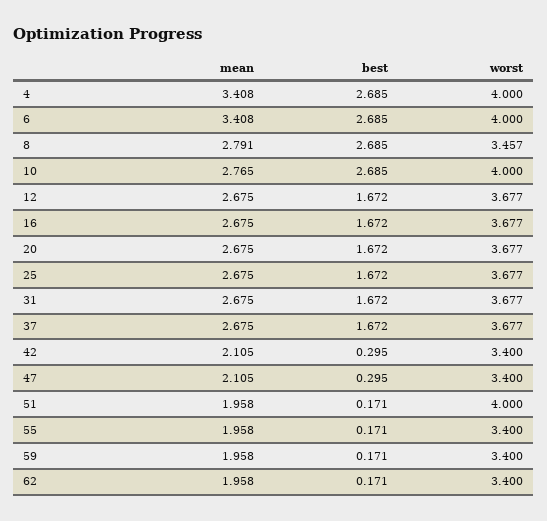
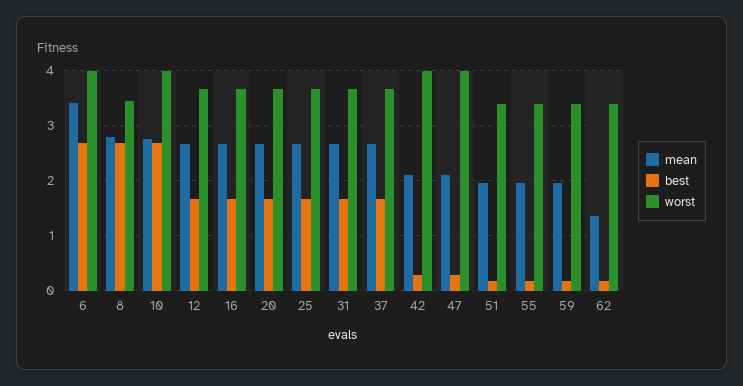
mean, 4: 3.408 -> none
best, 4: 2.685 -> none
worst, 4: 4 -> none
worst, 42: 3.4 -> 4
worst, 47: 3.4 -> 4
worst, 51: 4 -> 3.4
mean, 62: 1.958 -> 1.4

